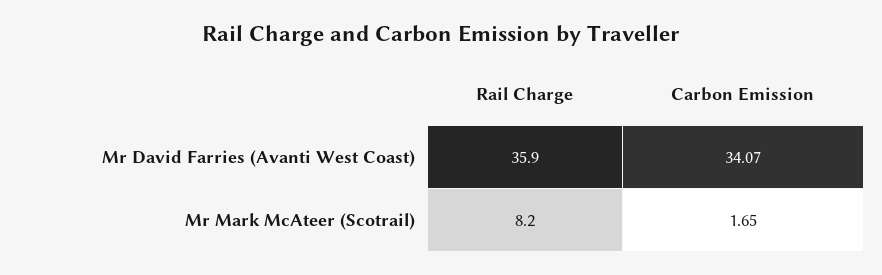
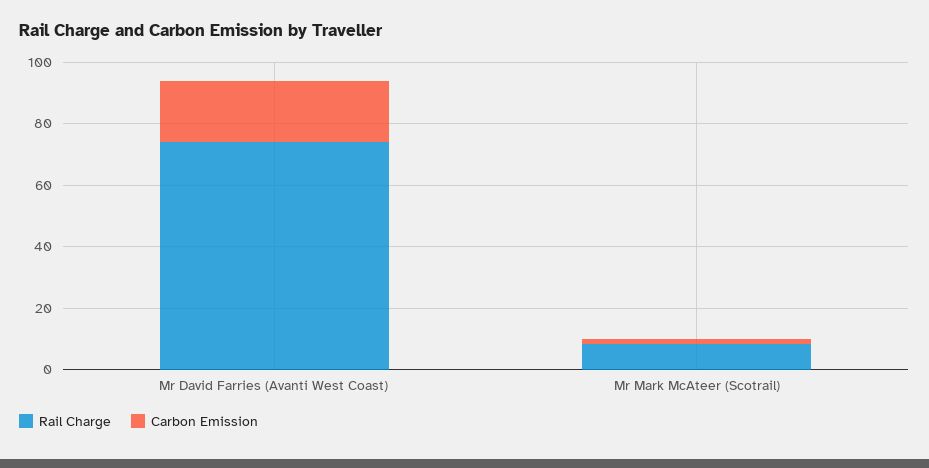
Rail Charge, Mr David Farries (Avanti West Coast): 35.9 -> 75
Carbon Emission, Mr David Farries (Avanti West Coast): 34.07 -> 20

